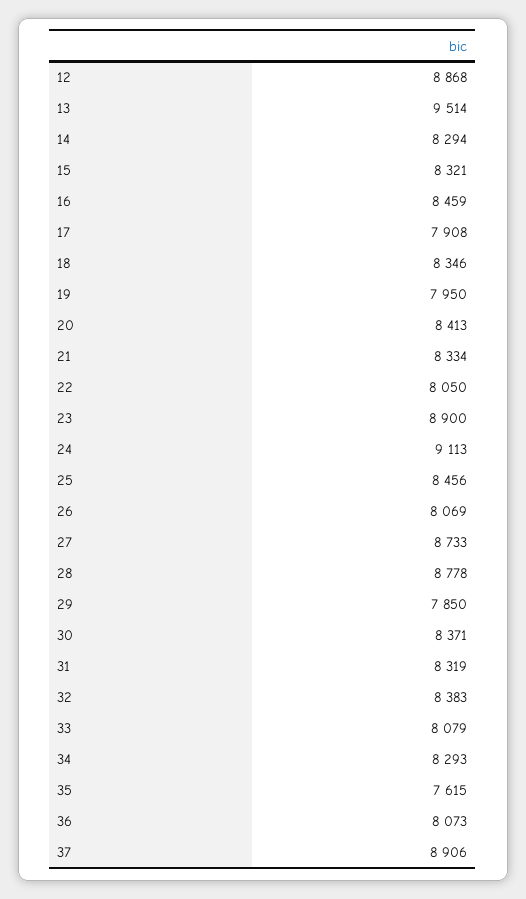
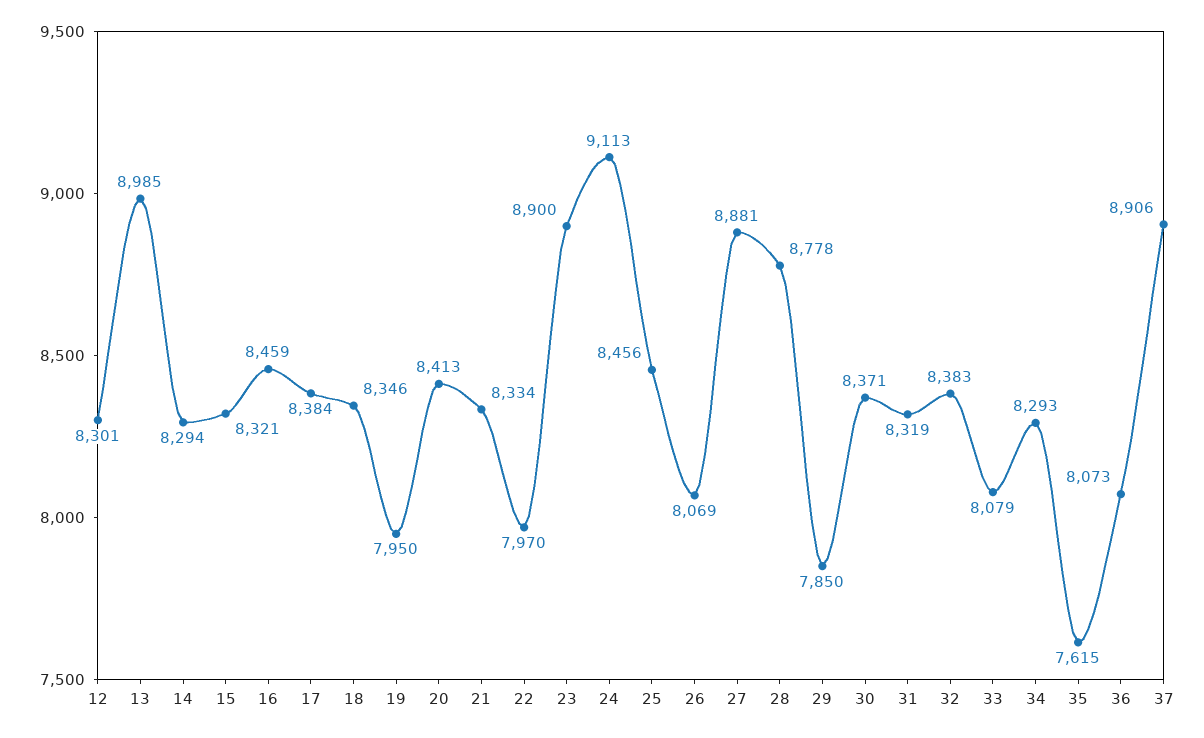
12: 8868 -> 8301
13: 9514 -> 8985
17: 7908 -> 8384
22: 8050 -> 7970
27: 8733 -> 8881

